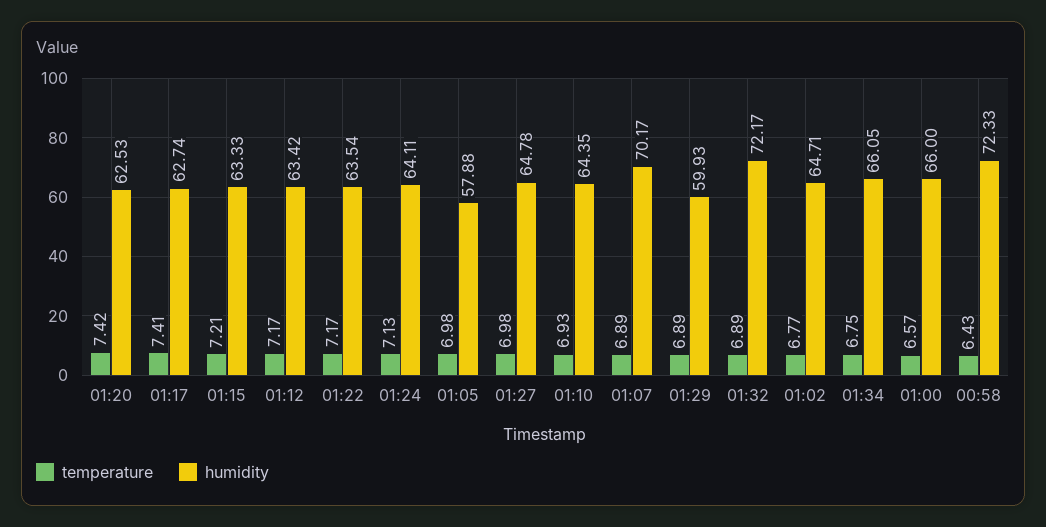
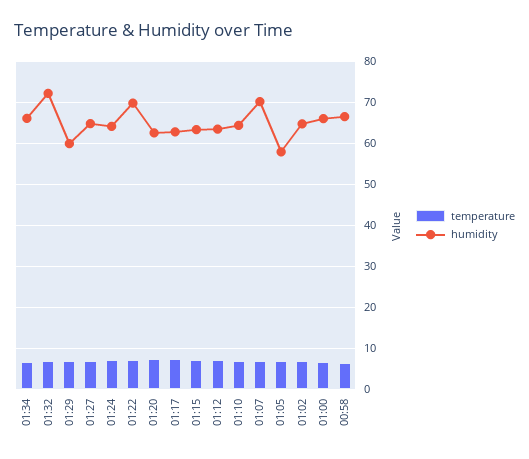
humidity, 01:22: 63.54 -> 70
humidity, 00:58: 72.33 -> 66

